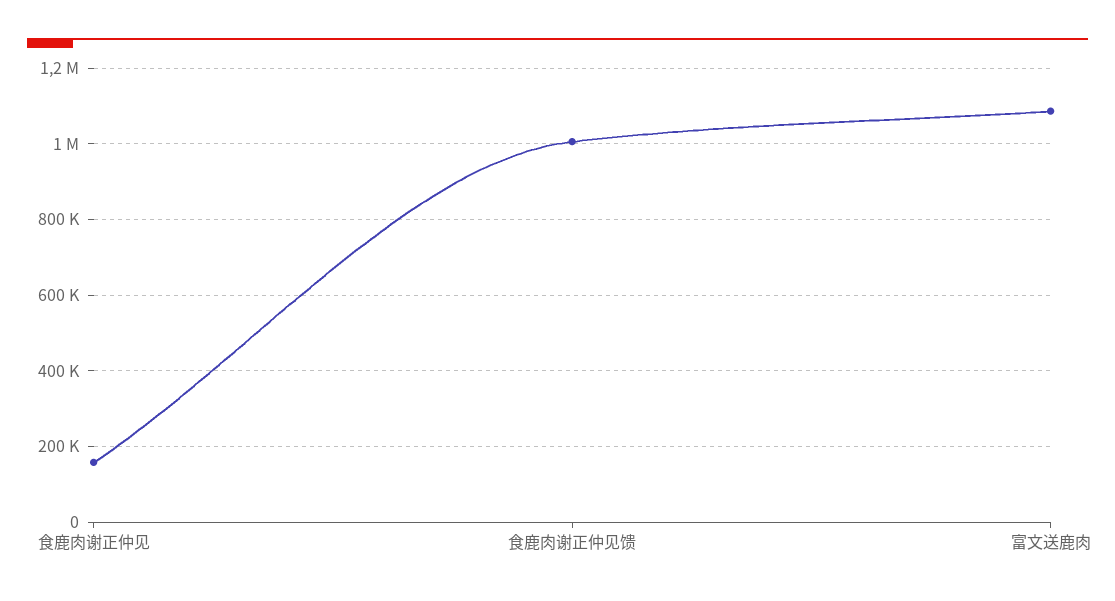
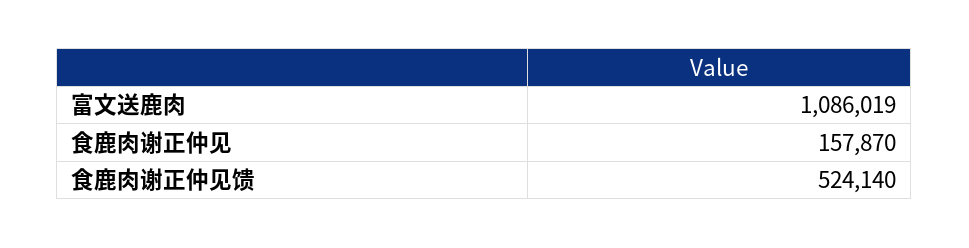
食鹿肉谢正仲见馈: 1000000 -> 524140

